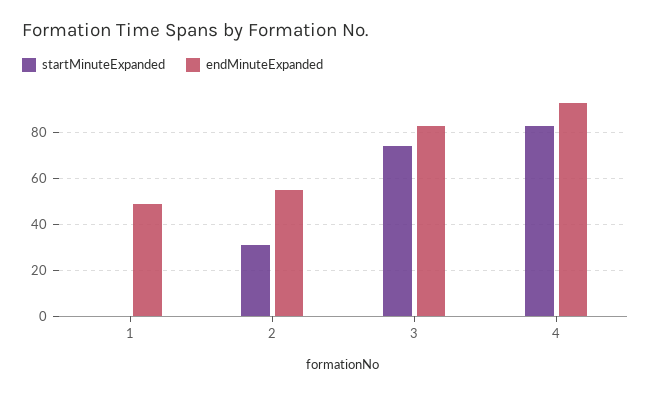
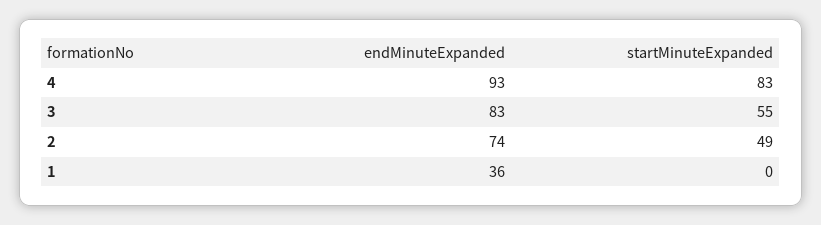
endMinuteExpanded, 1: 50 -> 36
startMinuteExpanded, 2: 30 -> 49
endMinuteExpanded, 2: 55 -> 74
startMinuteExpanded, 3: 75 -> 55

